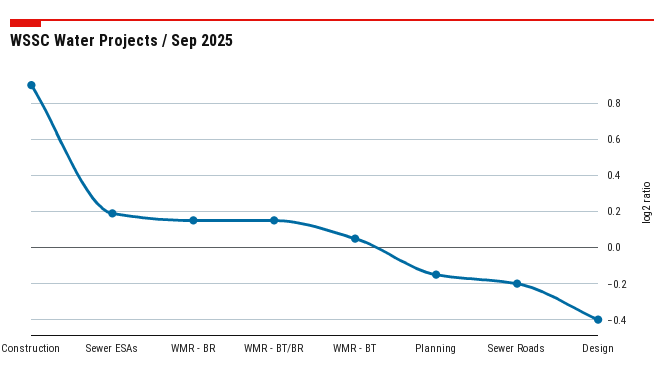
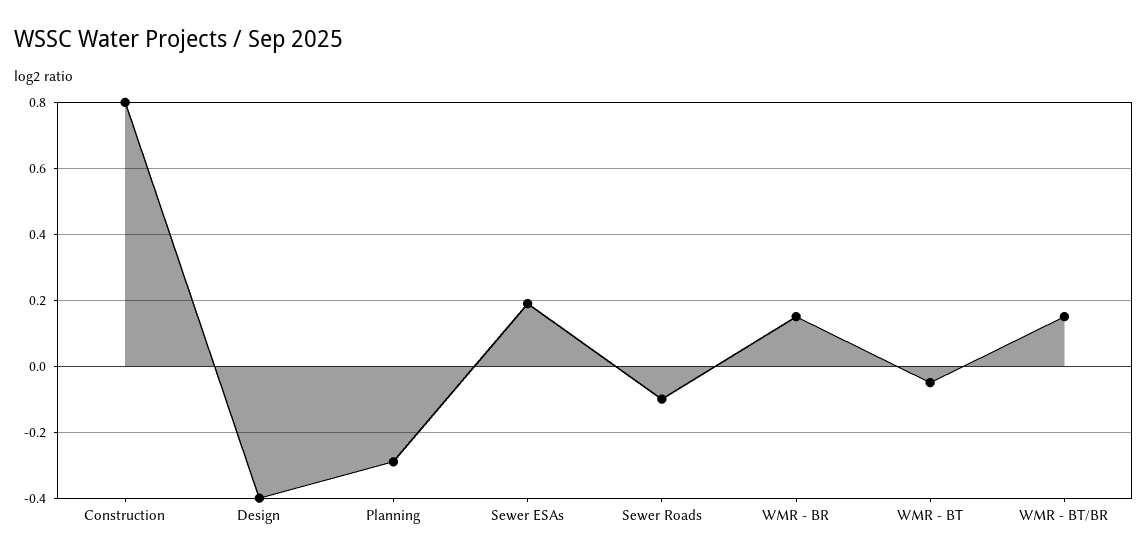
Construction: 0.9 -> 0.8
WMR - BT: 0.05 -> -0.05
Planning: -0.15 -> -0.3
Sewer Roads: -0.2 -> -0.1

